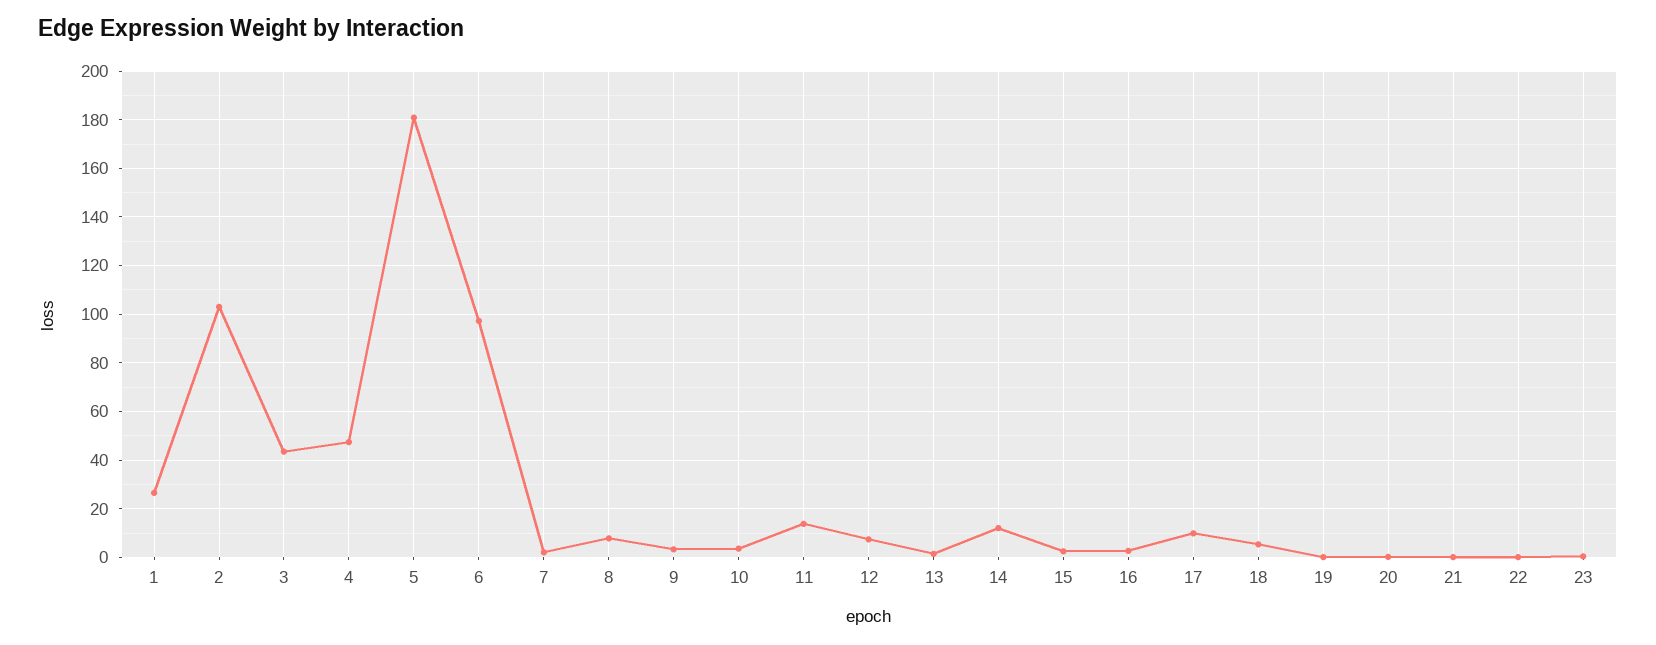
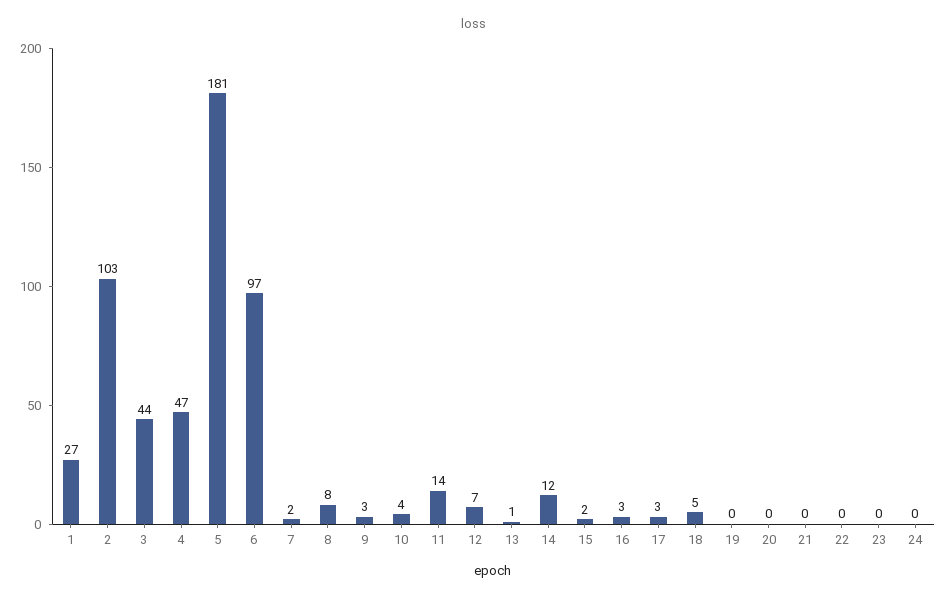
17: 10 -> 3
24: none -> 0

